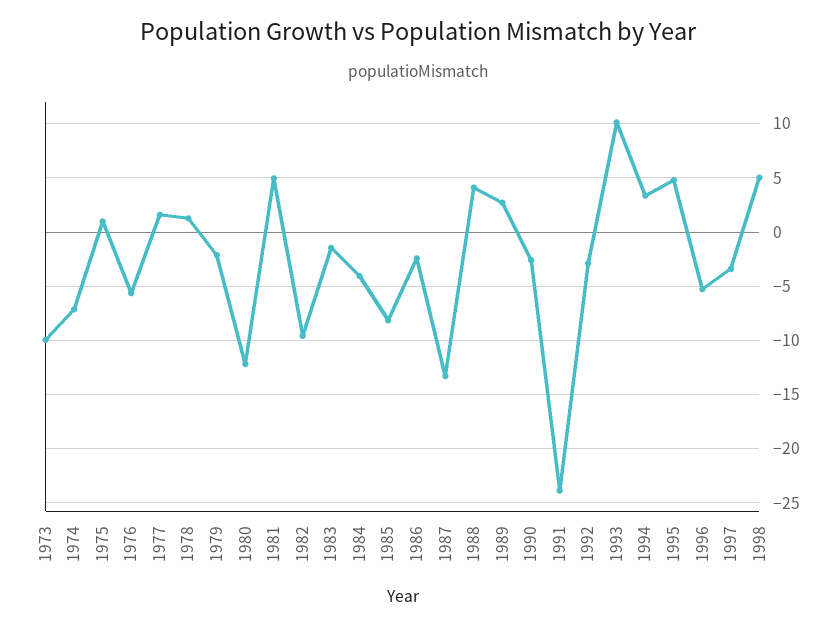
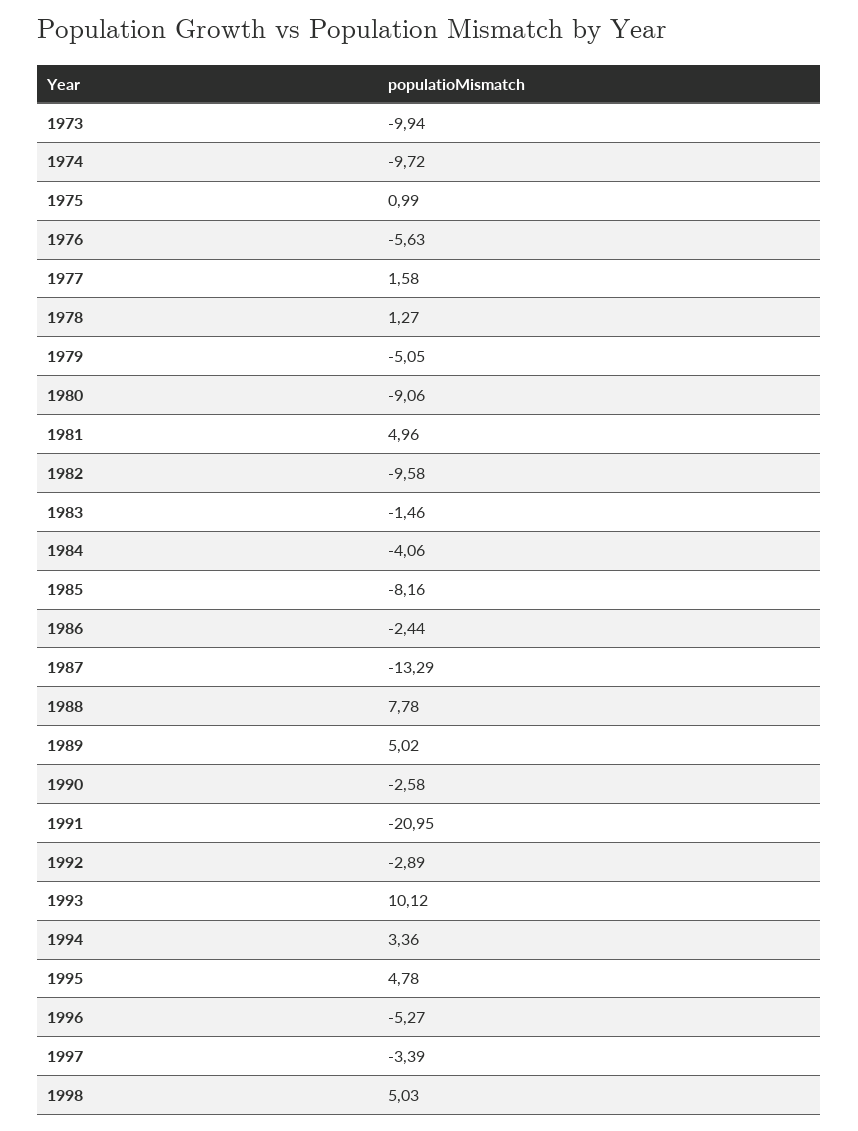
1974: -7 -> -9.72
1979: -2 -> -5.05
1980: -12 -> -9.06
1988: 4 -> 7.78
1989: 3 -> 5.02
1991: -24 -> -20.95

